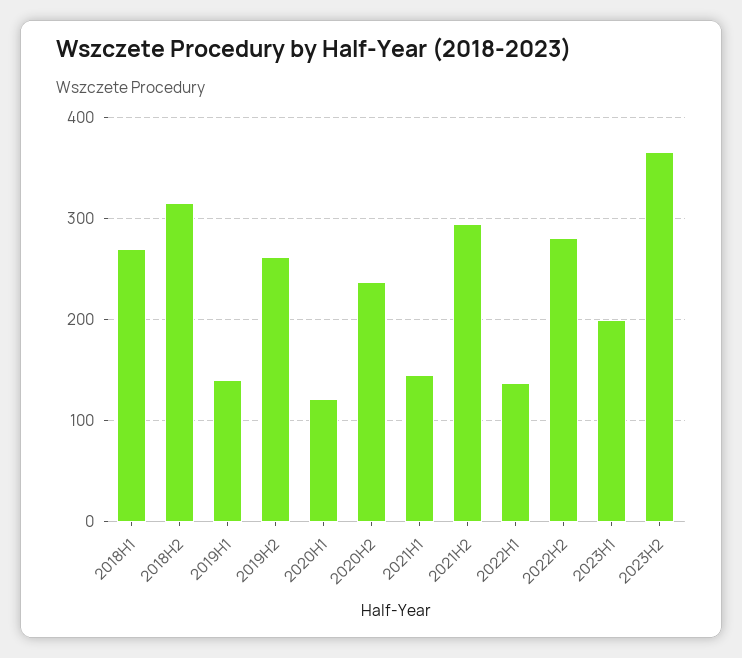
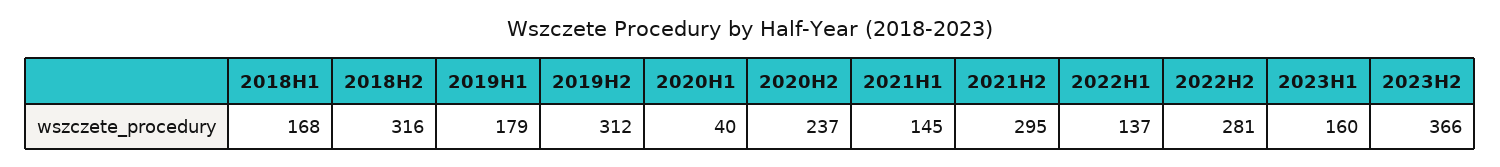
2018H1: 270 -> 168
2019H1: 140 -> 179
2019H2: 260 -> 312
2020H1: 120 -> 40
2023H1: 200 -> 160

